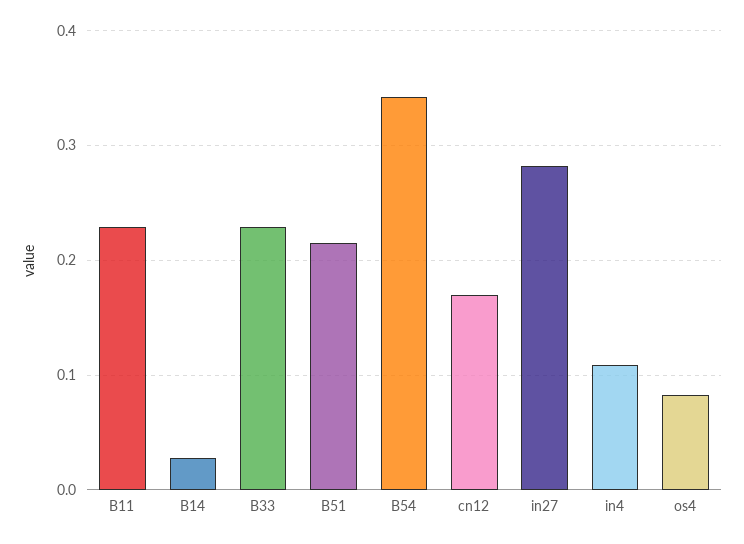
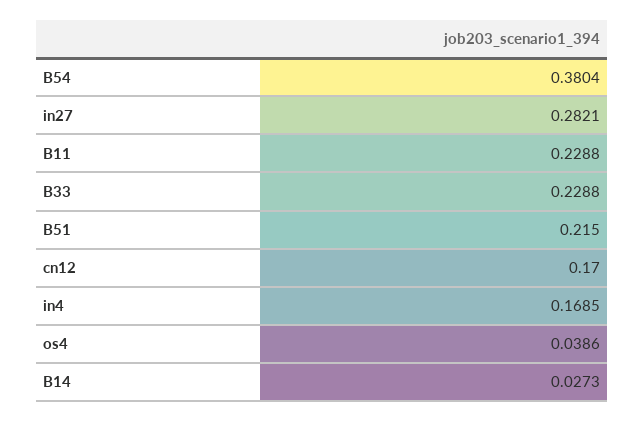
B54: 0.34 -> 0.3804
in4: 0.11 -> 0.1685
os4: 0.08 -> 0.0386

